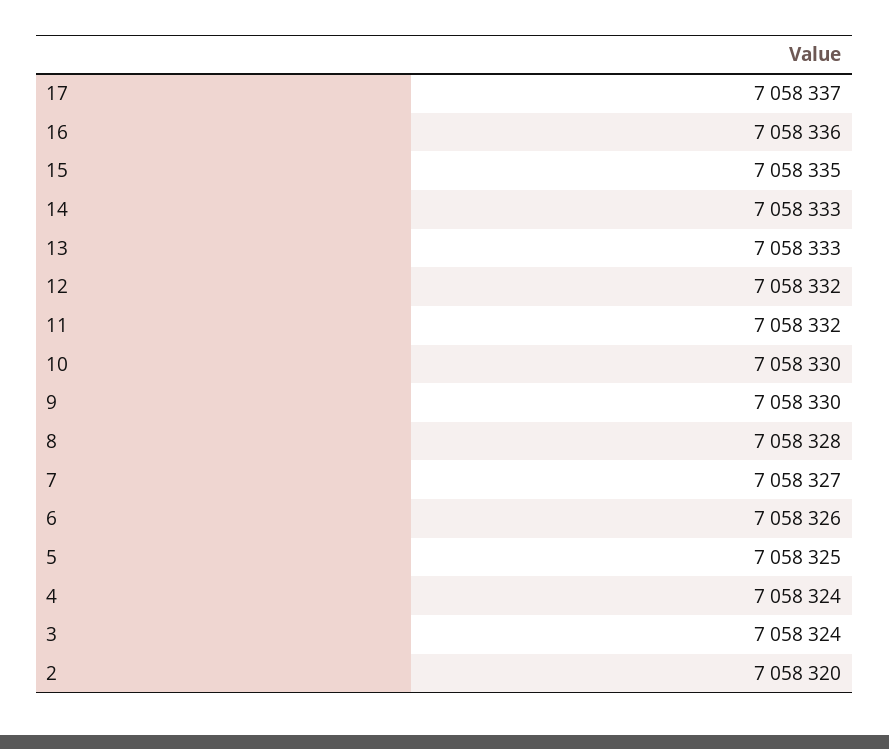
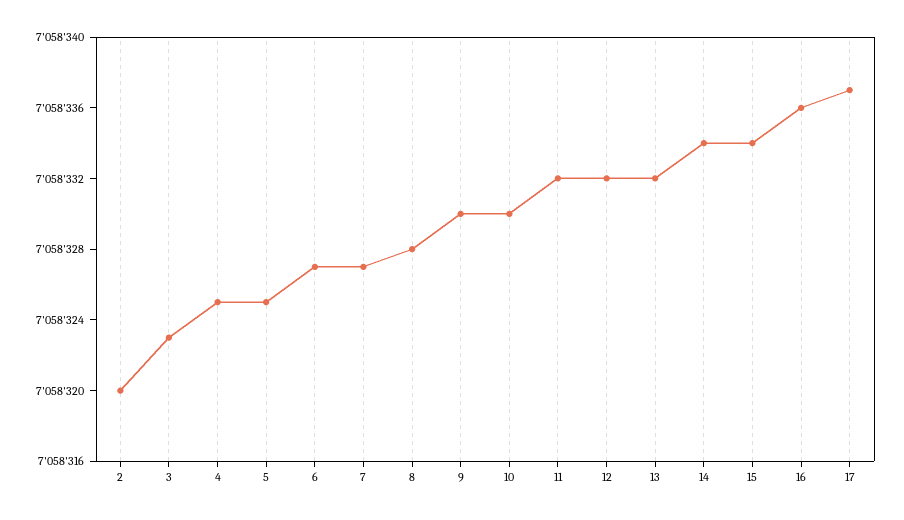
15: 7058335 -> 7058334
14: 7058333 -> 7058334
13: 7058333 -> 7058332
6: 7058326 -> 7058327
4: 7058324 -> 7058325
3: 7058324 -> 7058323

